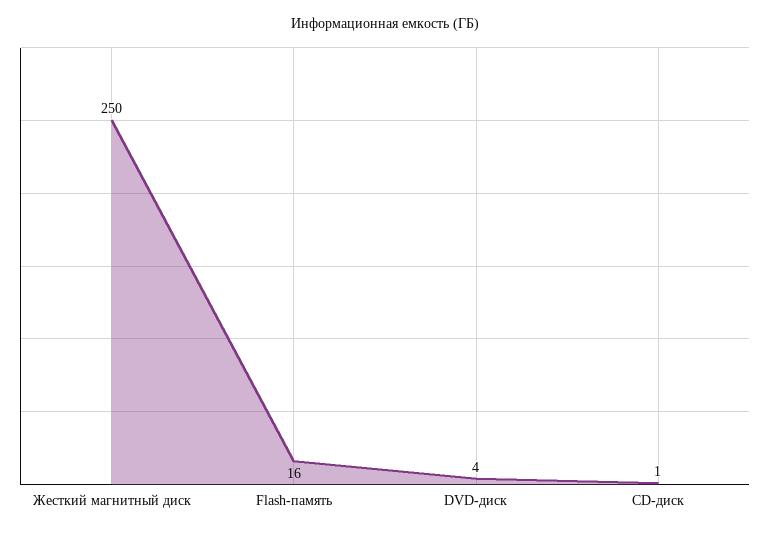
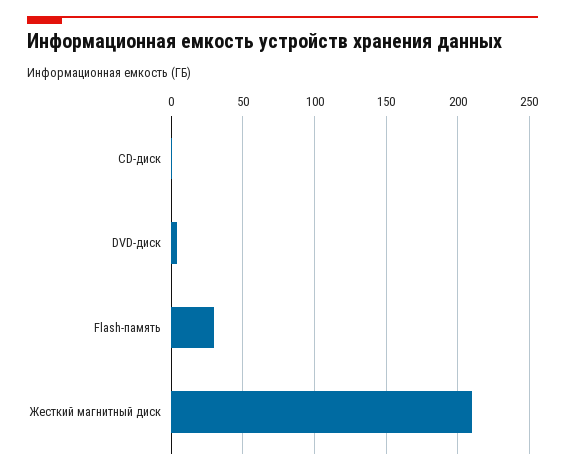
Жесткий магнитный диск: 250 -> 210
Flash-память: 16 -> 30

